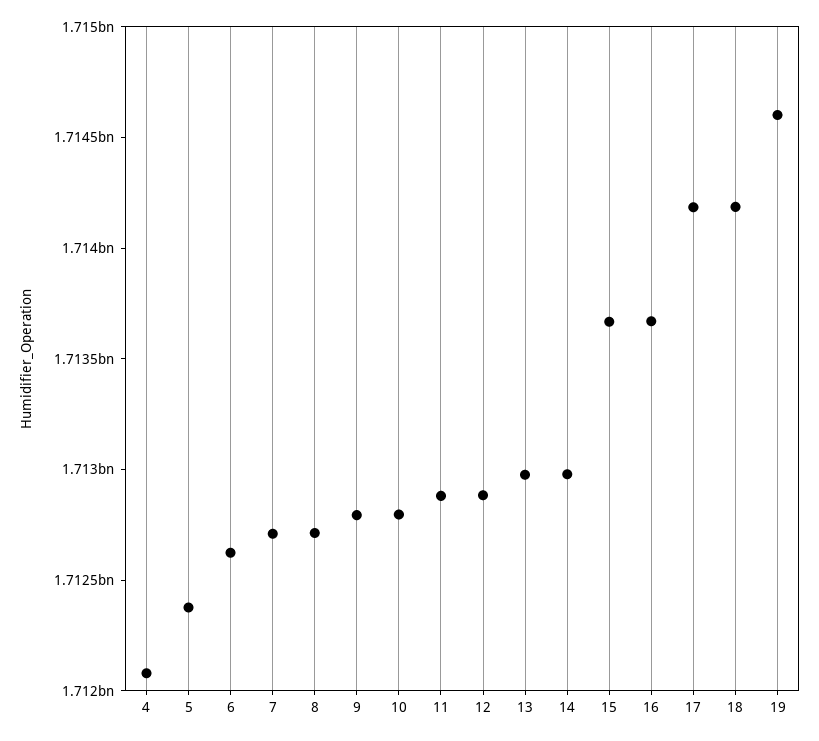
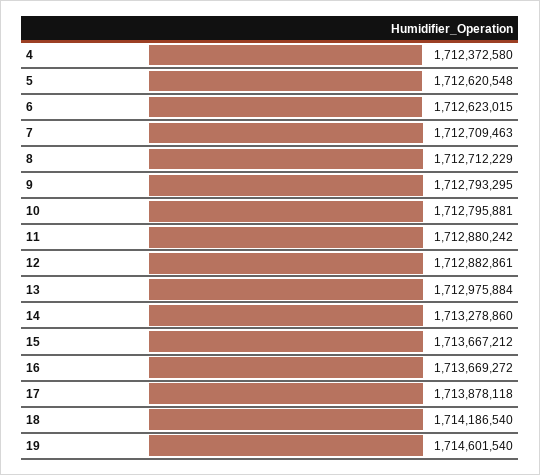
4: 1712100000 -> 1712372580
5: 1712400000 -> 1712620548
14: 1713000000 -> 1713278860
17: 1714200000 -> 1713878118

